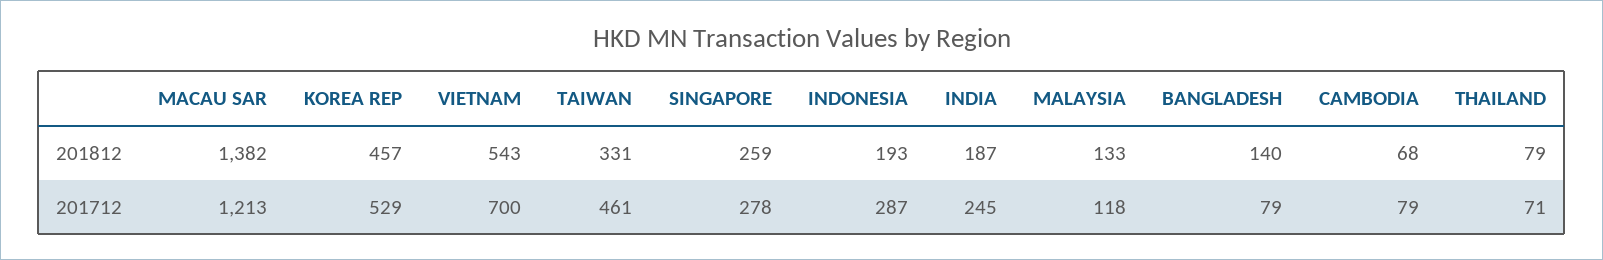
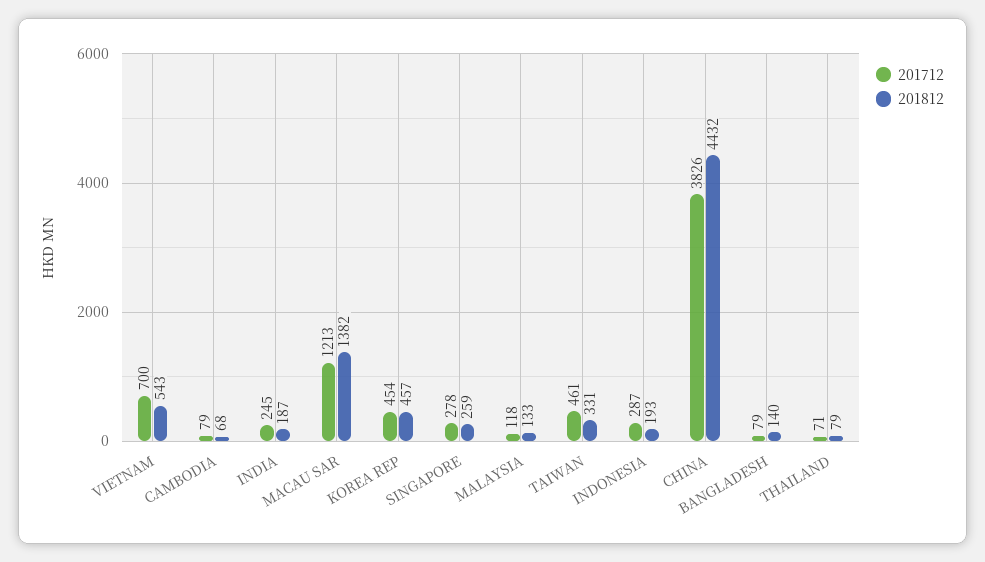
201712, KOREA REP: 529 -> 454
201712, CHINA: none -> 3826
201812, CHINA: none -> 4432

